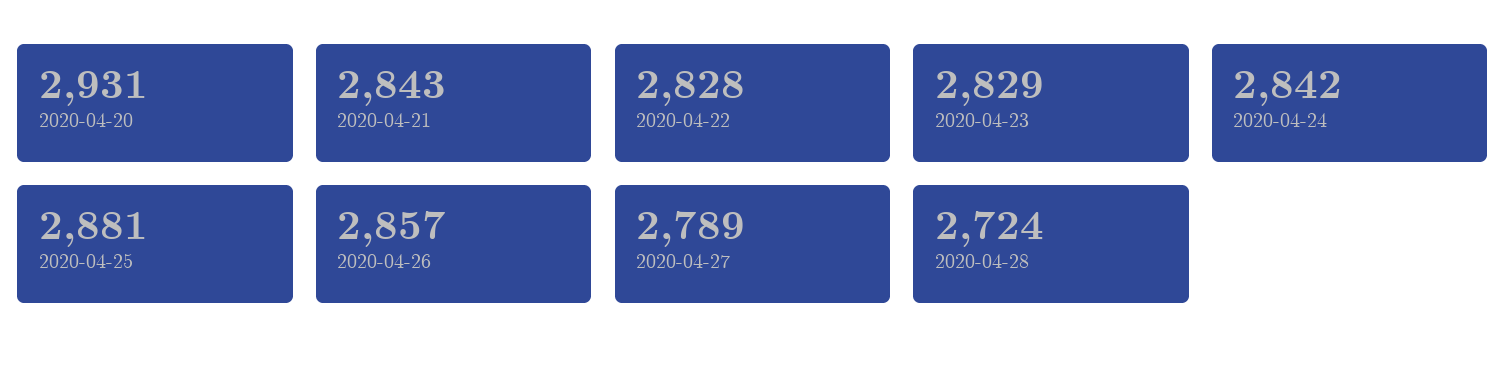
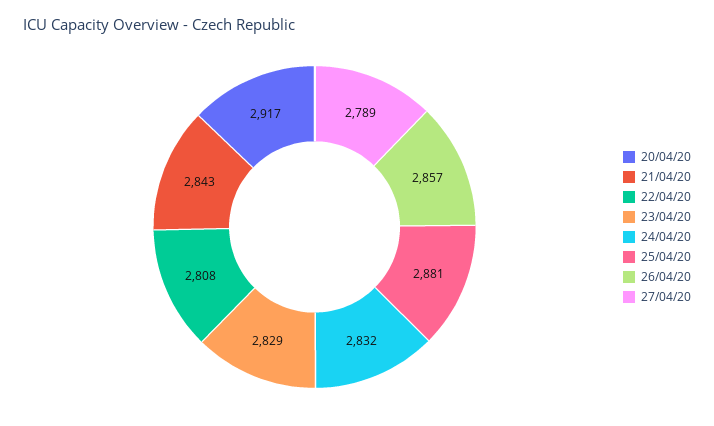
2020-04-20: 2931 -> 2917
2020-04-22: 2828 -> 2808
2020-04-24: 2842 -> 2832
2020-04-28: 2724 -> none

